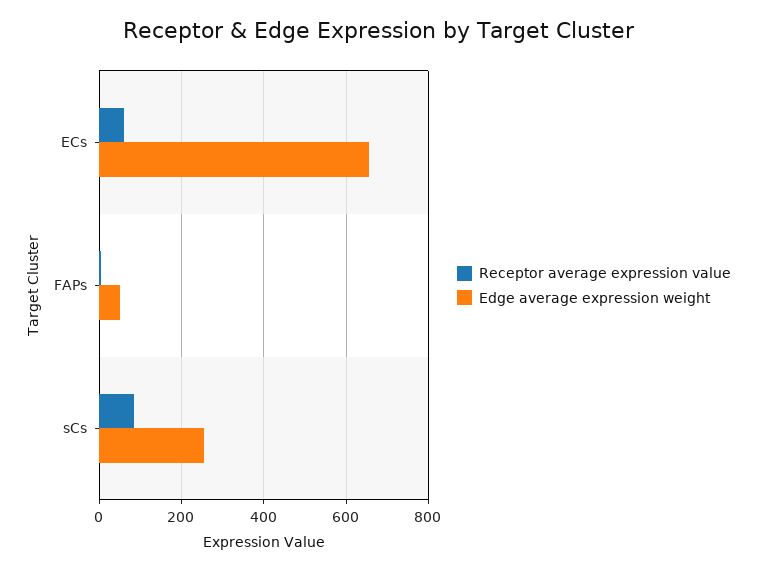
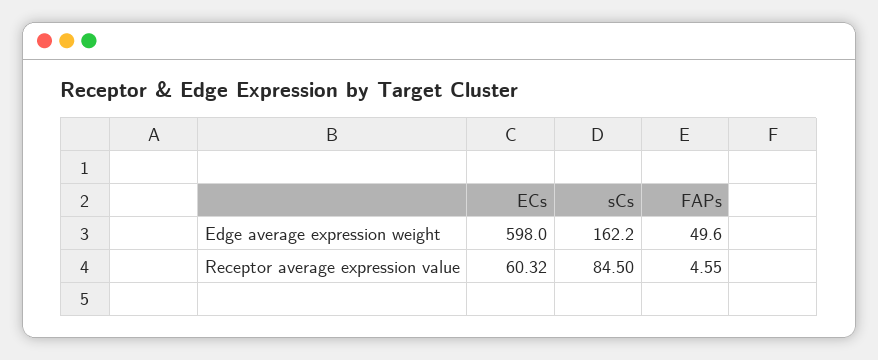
Edge average expression weight, ECs: 660 -> 598
Edge average expression weight, sCs: 260 -> 162.2

